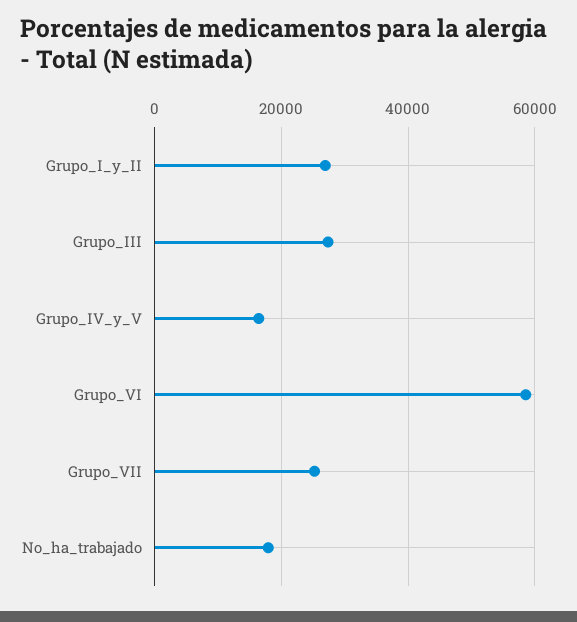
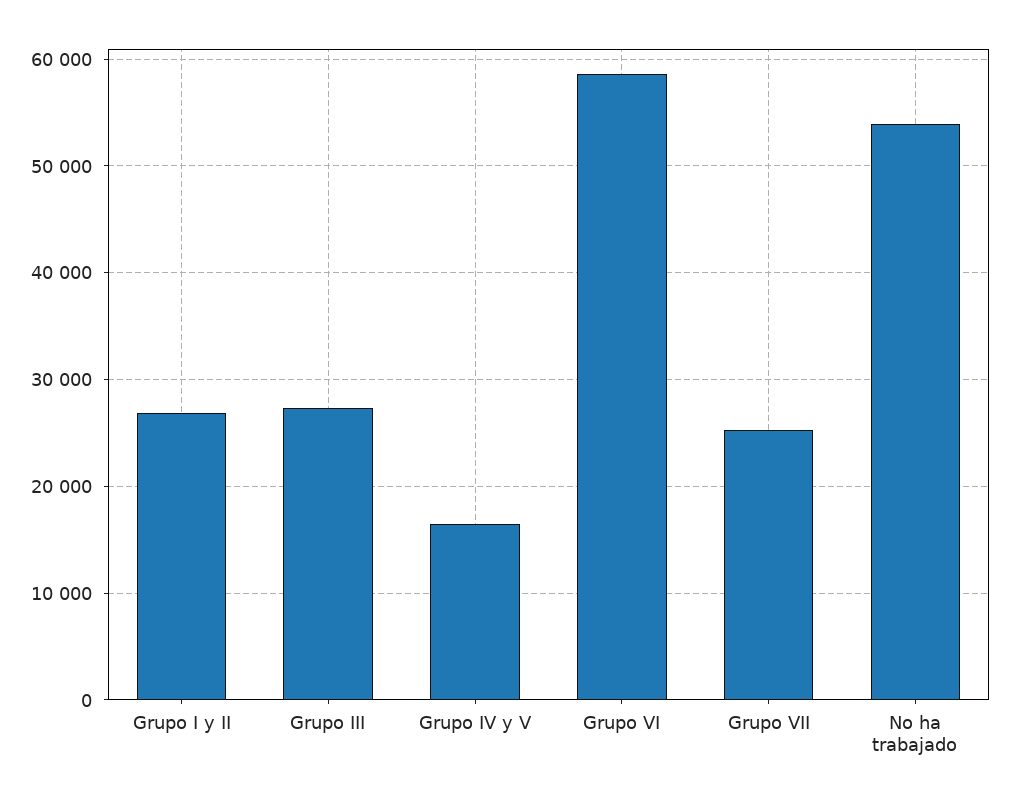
No_ha_trabajado: 18000 -> 54000

